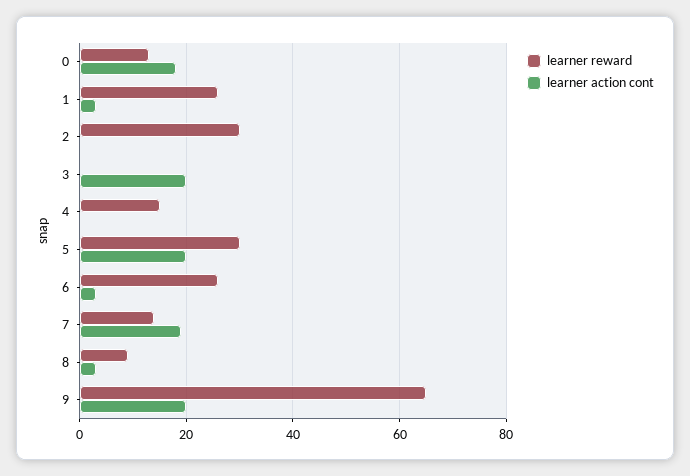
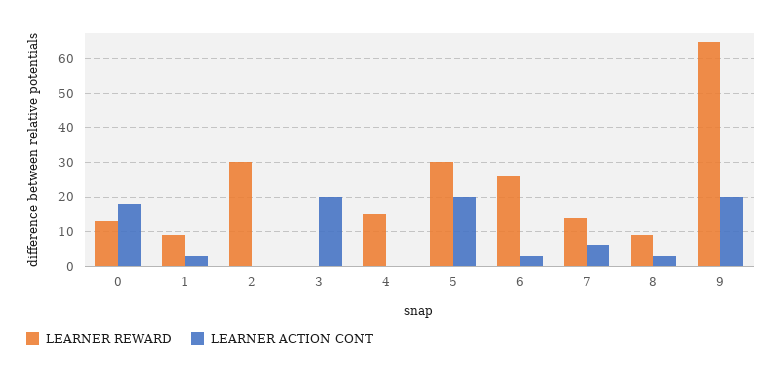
learner reward, 1: 25 -> 10
learner action cont, 7: 20 -> 5

